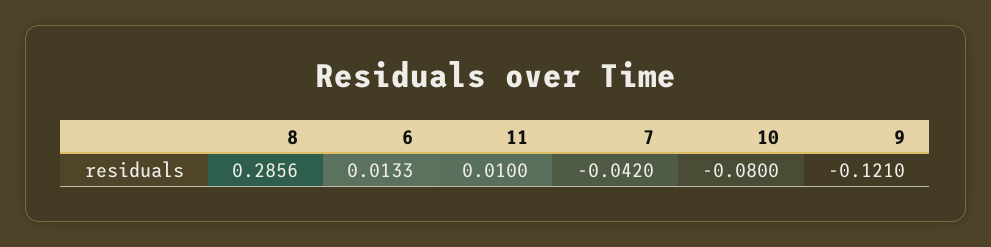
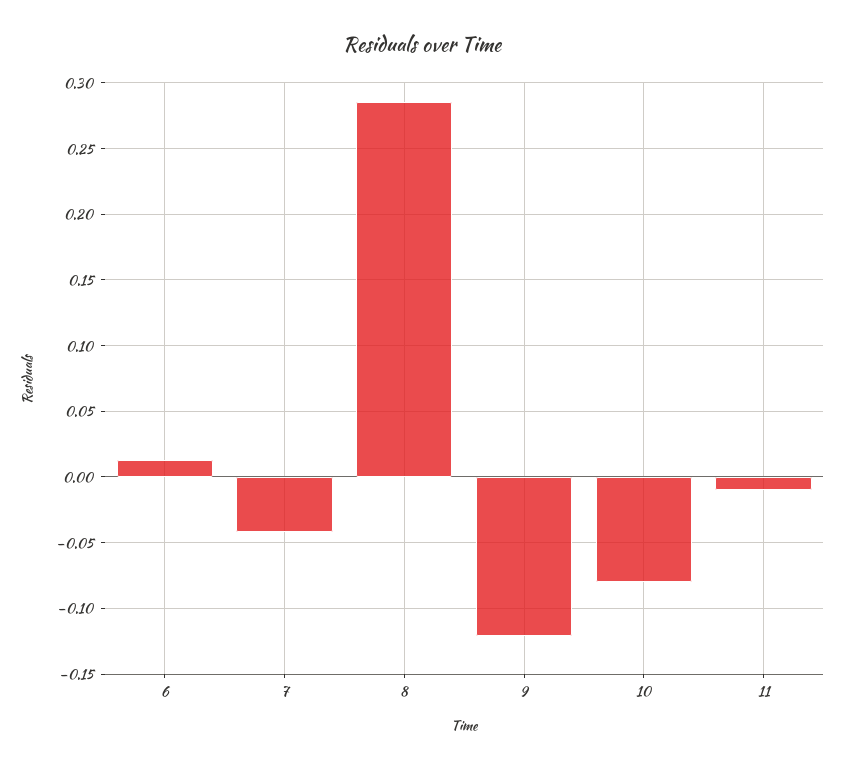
11: 0.01 -> -0.01

